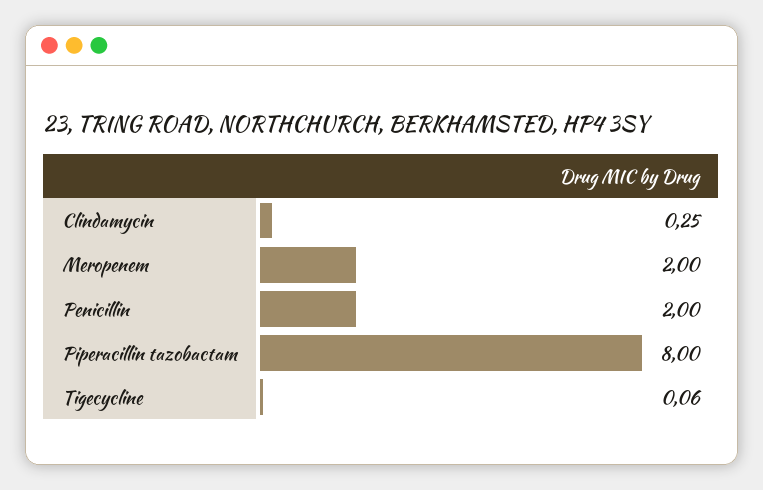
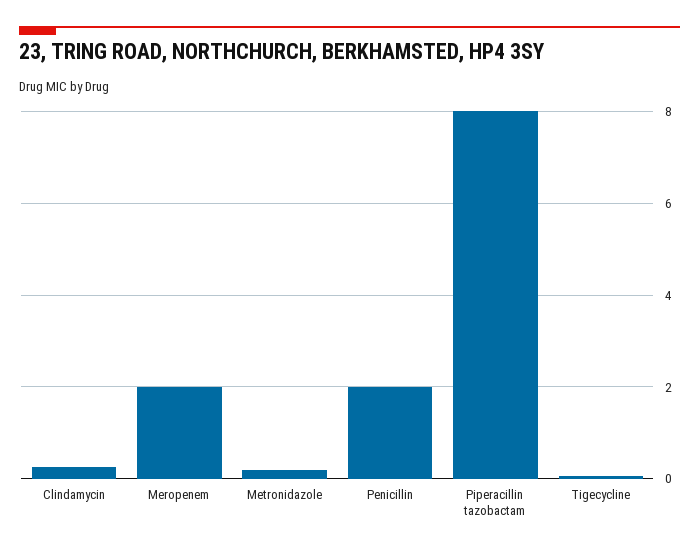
Metronidazole: none -> 0.2

